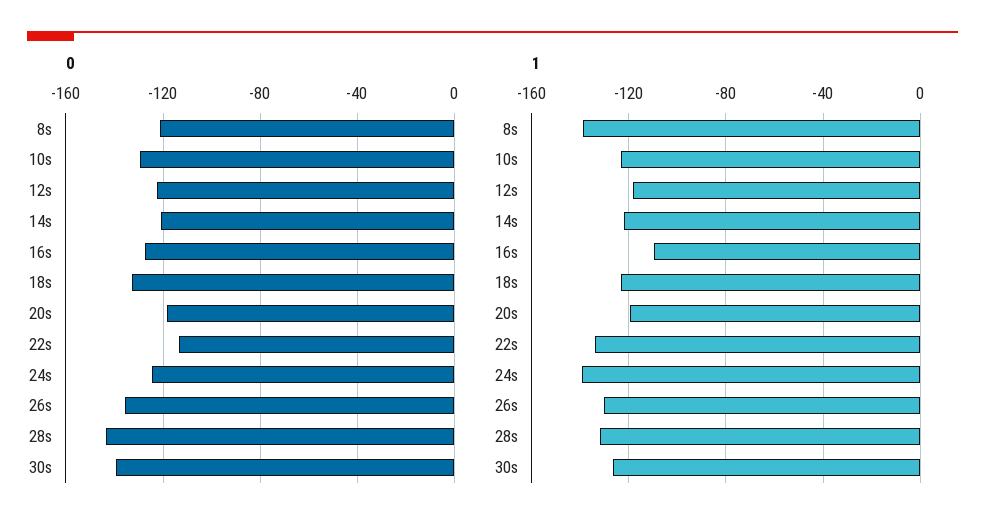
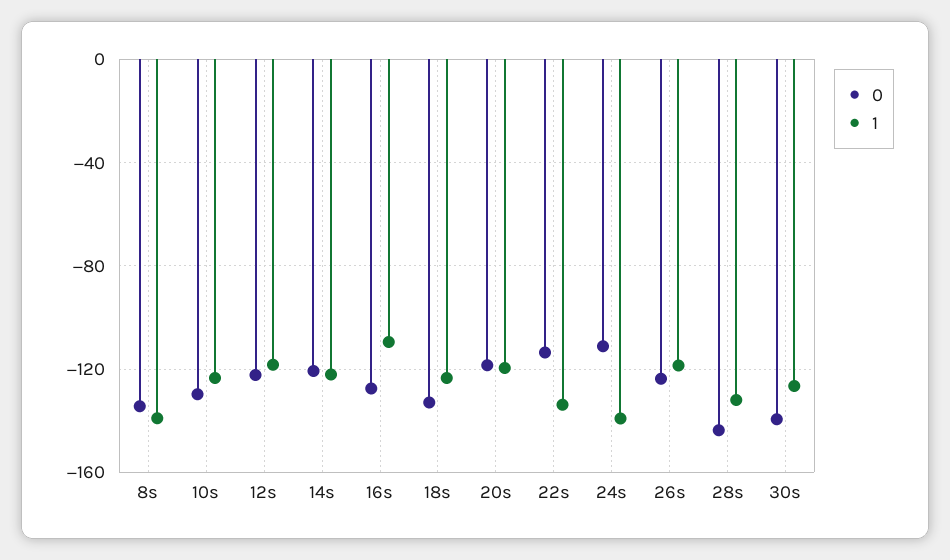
0, 8s: -120 -> -135
0, 24s: -125 -> -110
0, 26s: -135 -> -125
1, 26s: -130 -> -120

